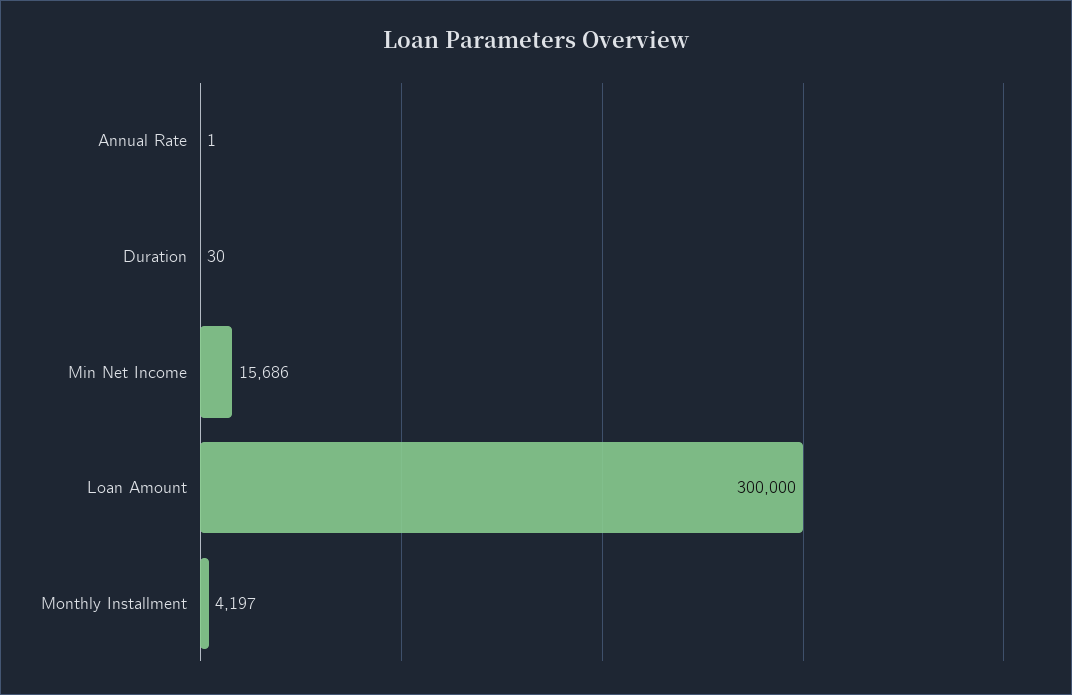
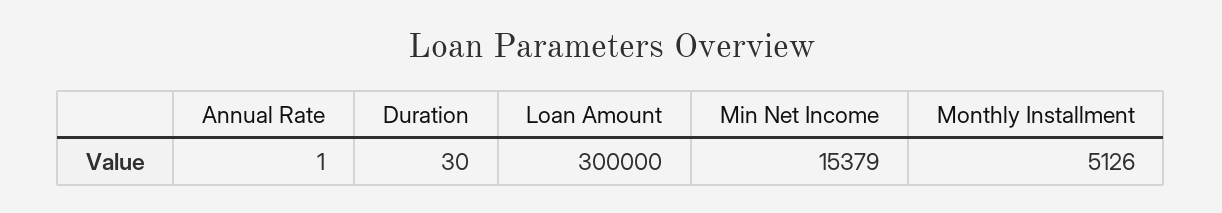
Min Net Income: 15686 -> 15379
Monthly Installment: 4197 -> 5126

